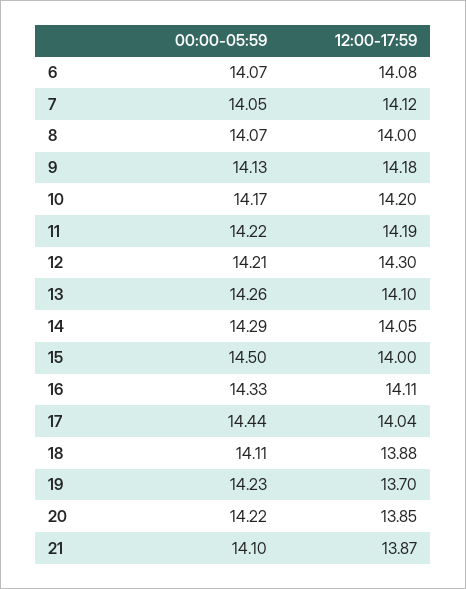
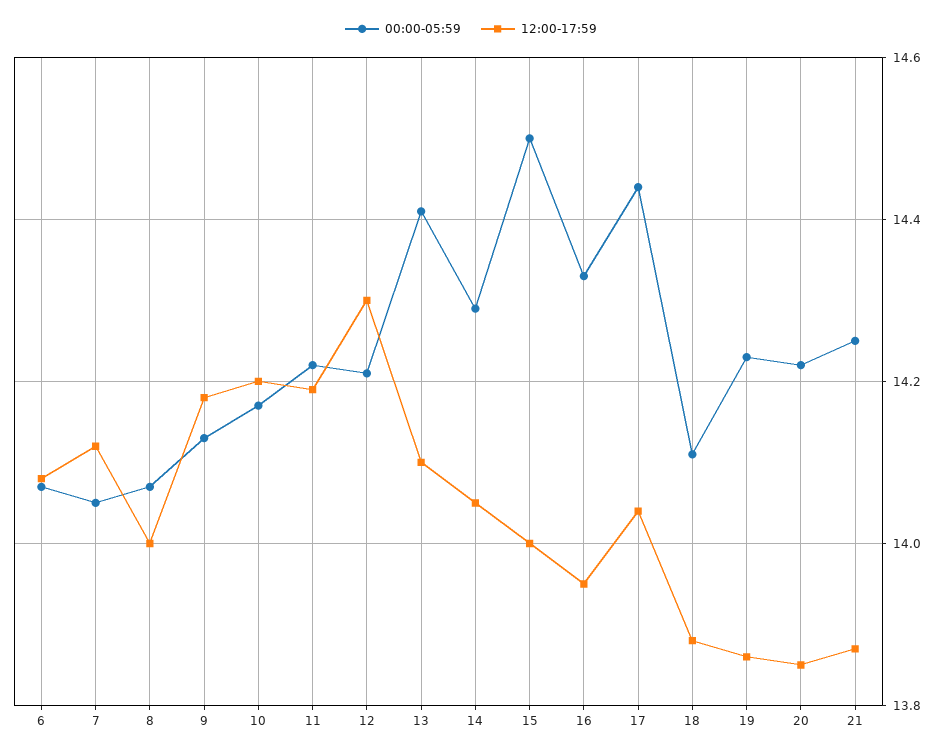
00:00-05:59, 13: 14.26 -> 14.4
12:00-17:59, 16: 14.11 -> 13.95
12:00-17:59, 19: 13.7 -> 13.85
00:00-05:59, 21: 14.1 -> 14.25

